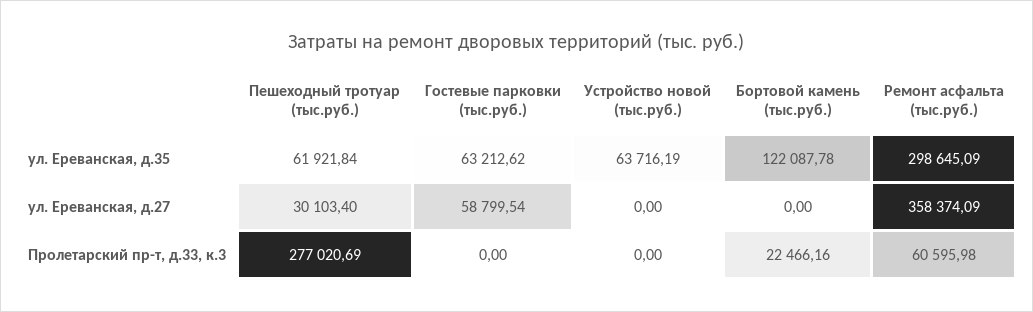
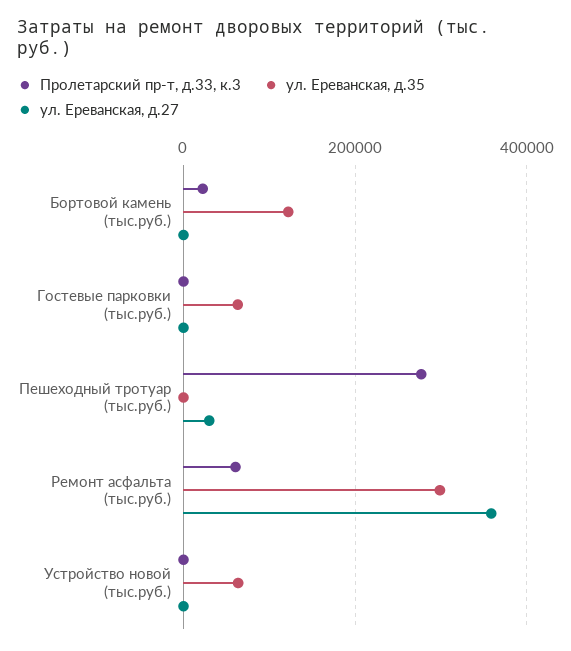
ул. Ереванская, д.35, Пешеходный тротуар (тыс.руб.): 61921.84 -> 0
ул. Ереванская, д.27, Гостевые парковки (тыс.руб.): 58799.54 -> 0

